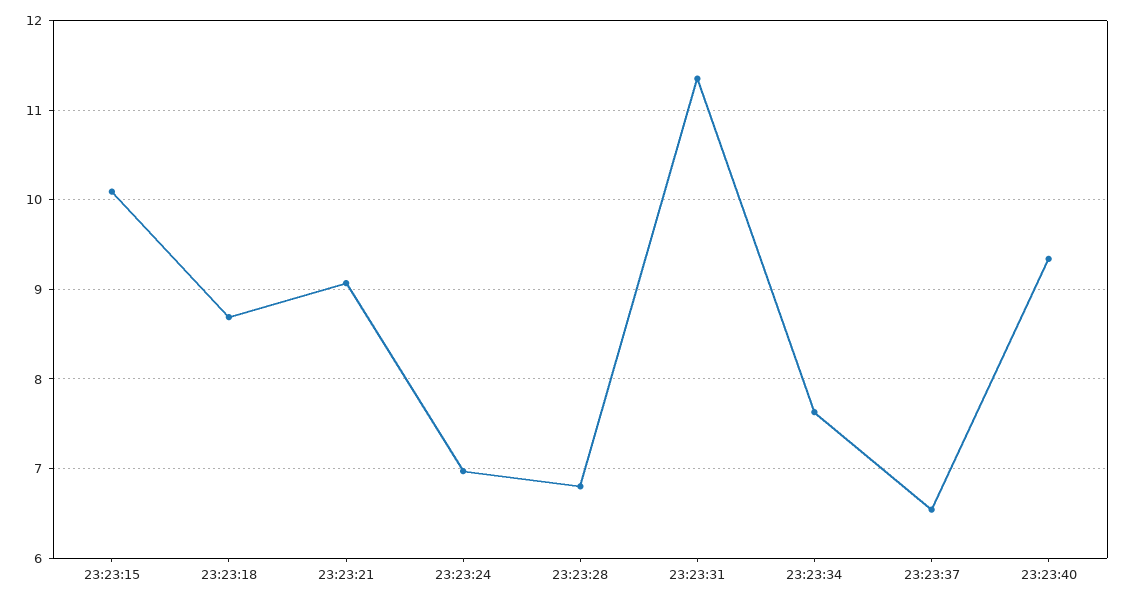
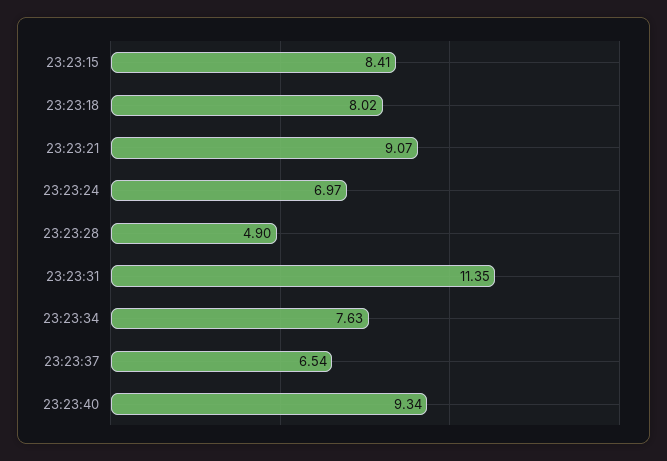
23:23:15: 10.1 -> 8.41
23:23:18: 8.7 -> 8.02
23:23:28: 6.8 -> 4.9

